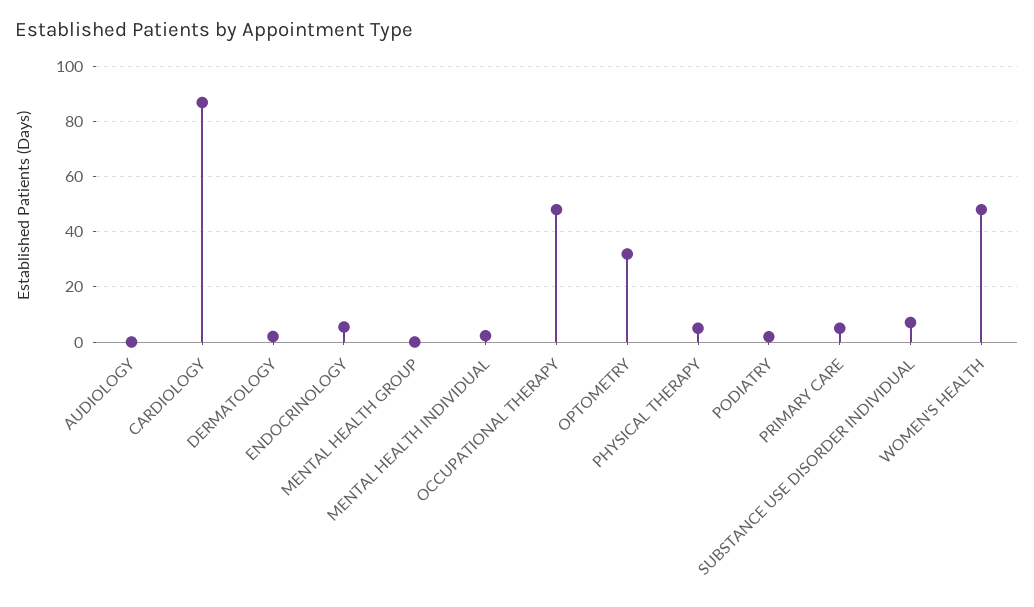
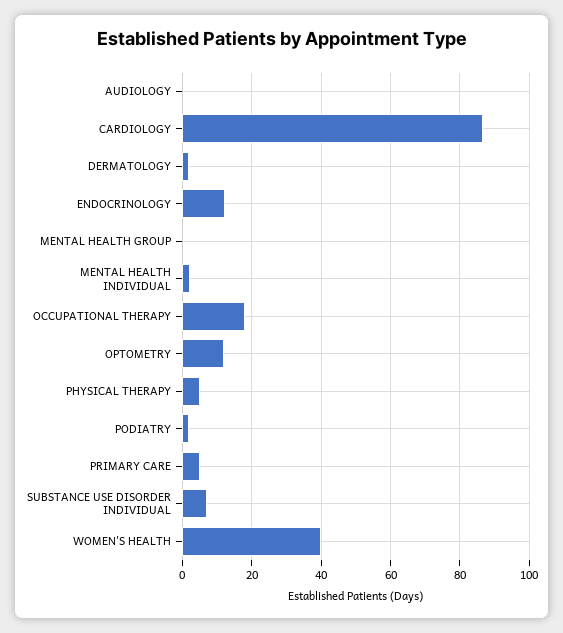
ENDOCRINOLOGY: 5 -> 12
OCCUPATIONAL THERAPY: 47.5 -> 18
OPTOMETRY: 32.5 -> 12
WOMEN'S HEALTH: 47.5 -> 40

